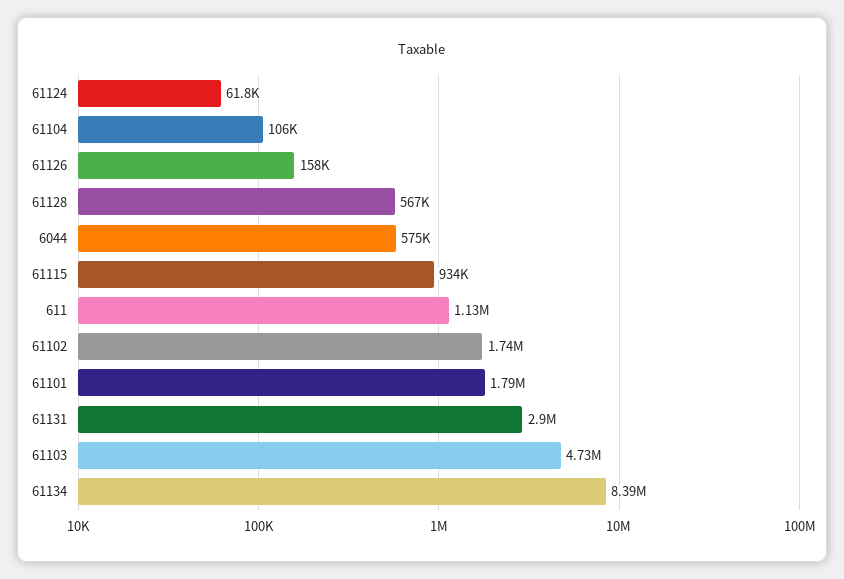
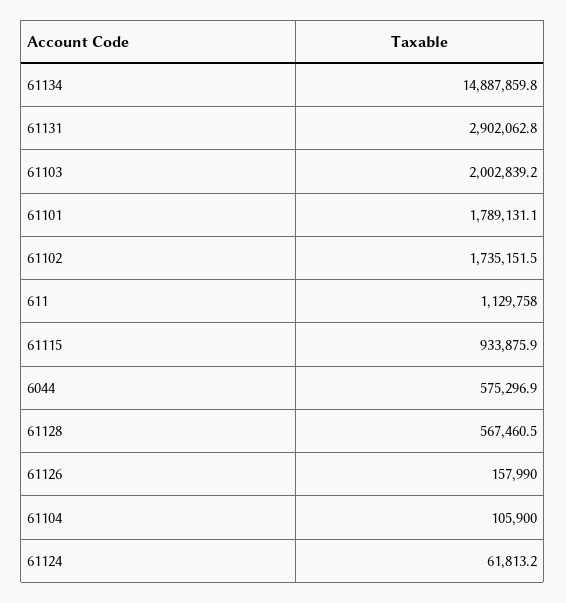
61103: 4730000 -> 2002839.2
61134: 8390000 -> 14887859.8

